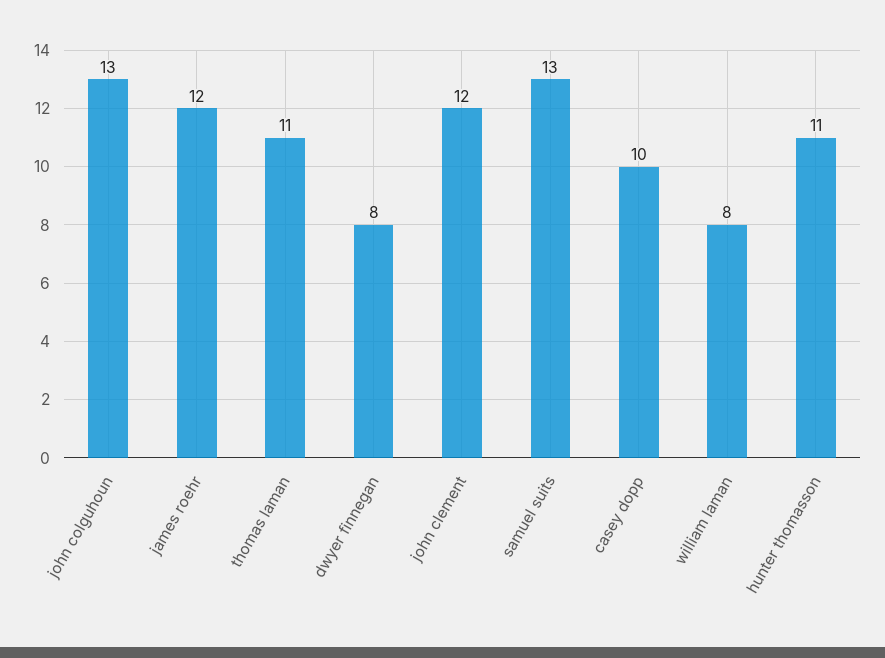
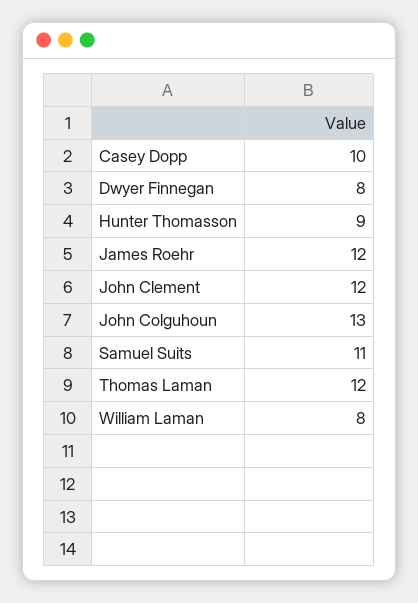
thomas laman: 11 -> 12
samuel suits: 13 -> 11
hunter thomasson: 11 -> 9

